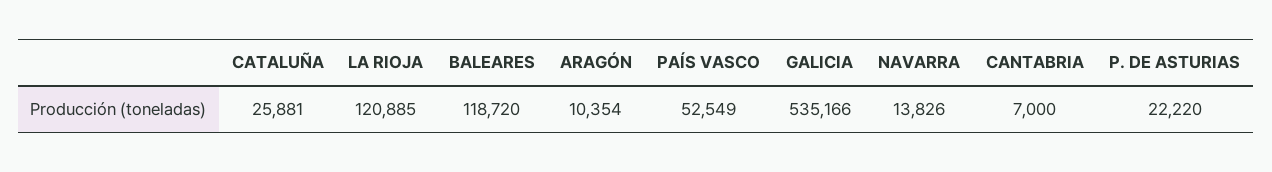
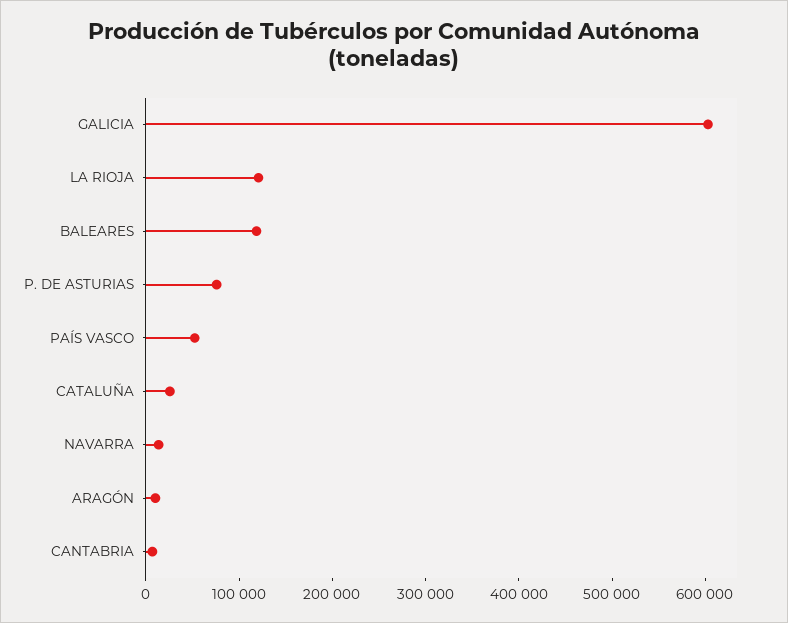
GALICIA: 535166 -> 600000
P. DE ASTURIAS: 22220 -> 80000

